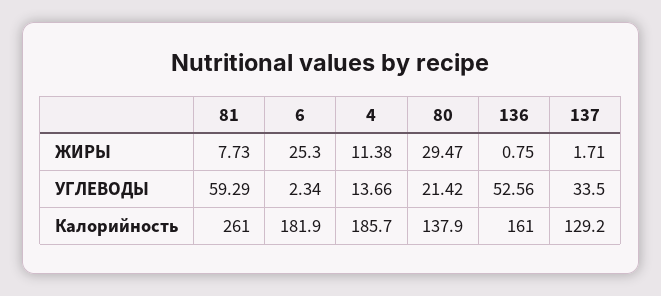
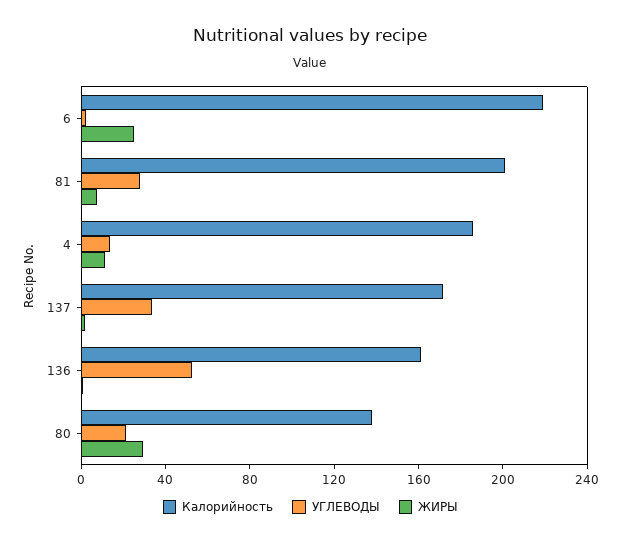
УГЛЕВОДЫ, 81: 59.29 -> 30
Калорийность, 81: 261 -> 200
Калорийность, 6: 181.9 -> 220
Калорийность, 137: 129.2 -> 170

